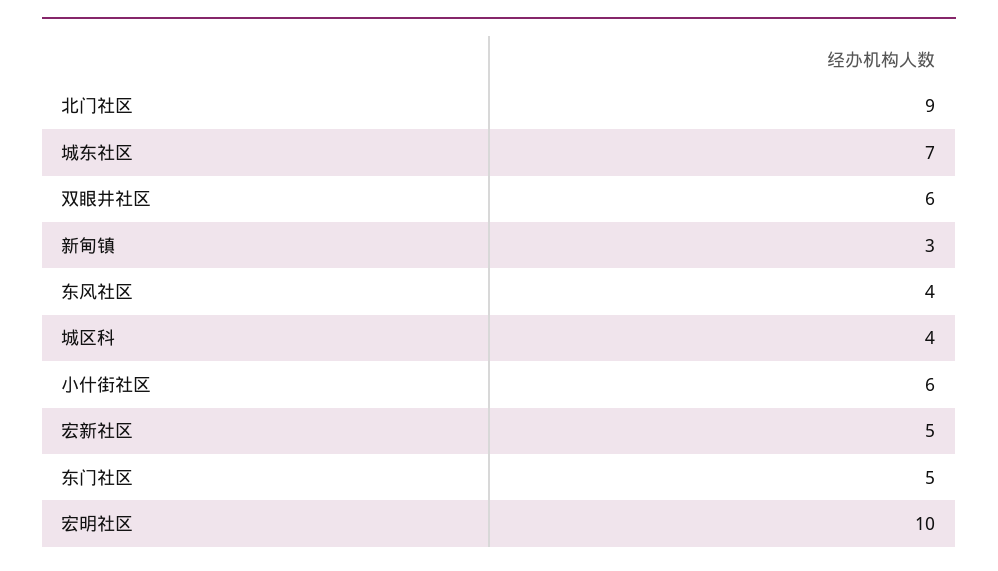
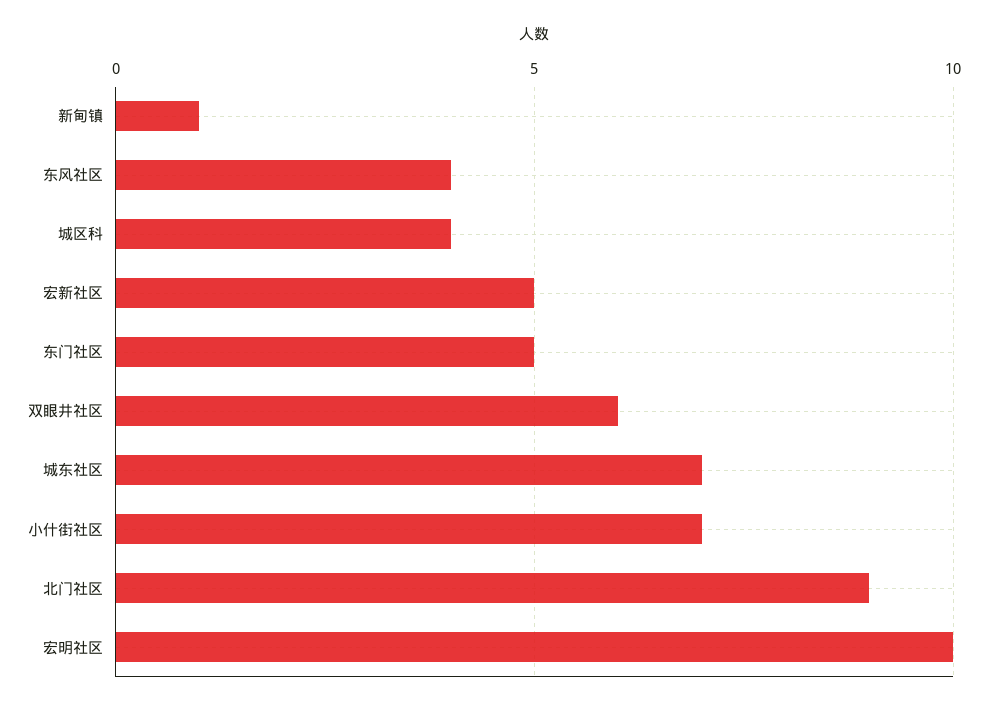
新甸镇: 3 -> 1
小什街社区: 6 -> 7

